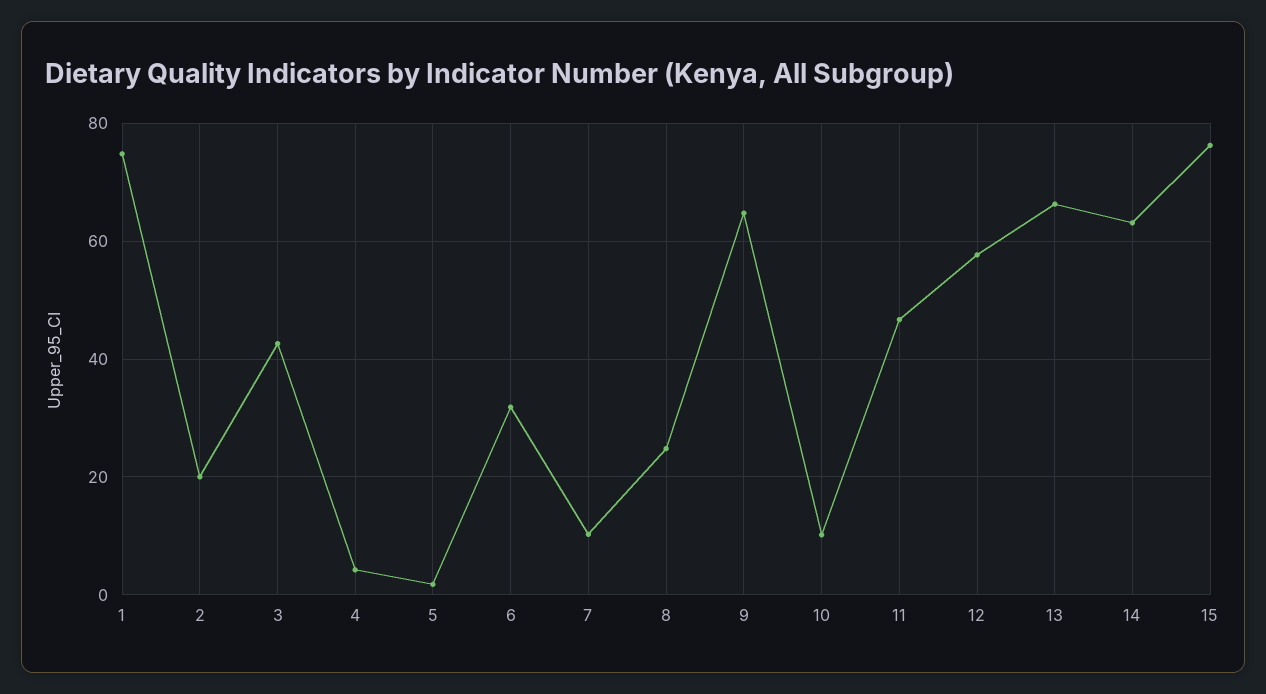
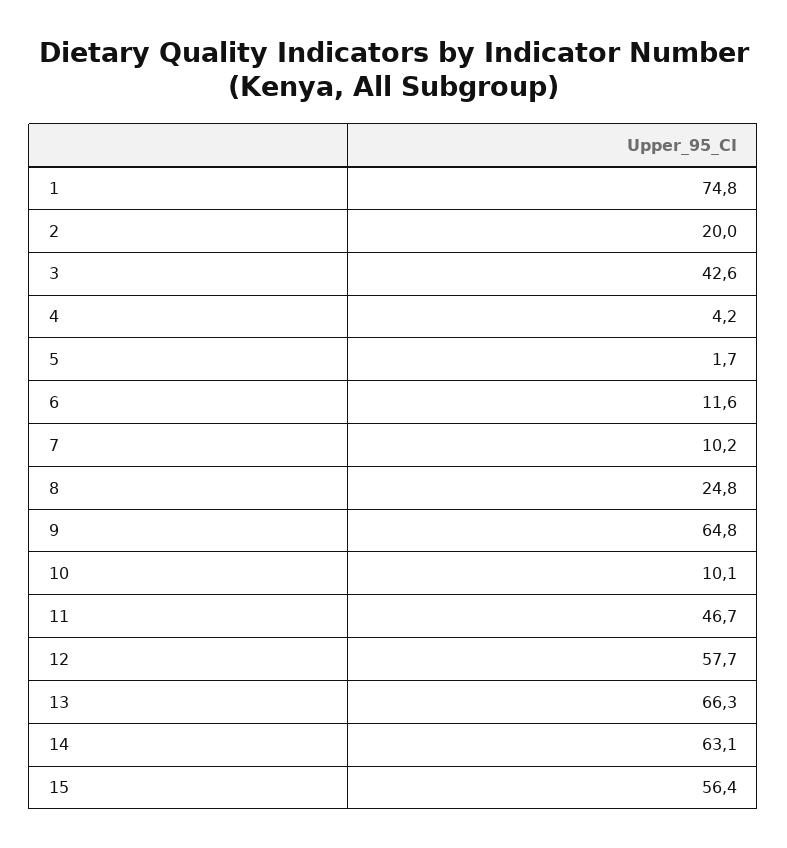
6: 32 -> 11.6
15: 76 -> 56.4

